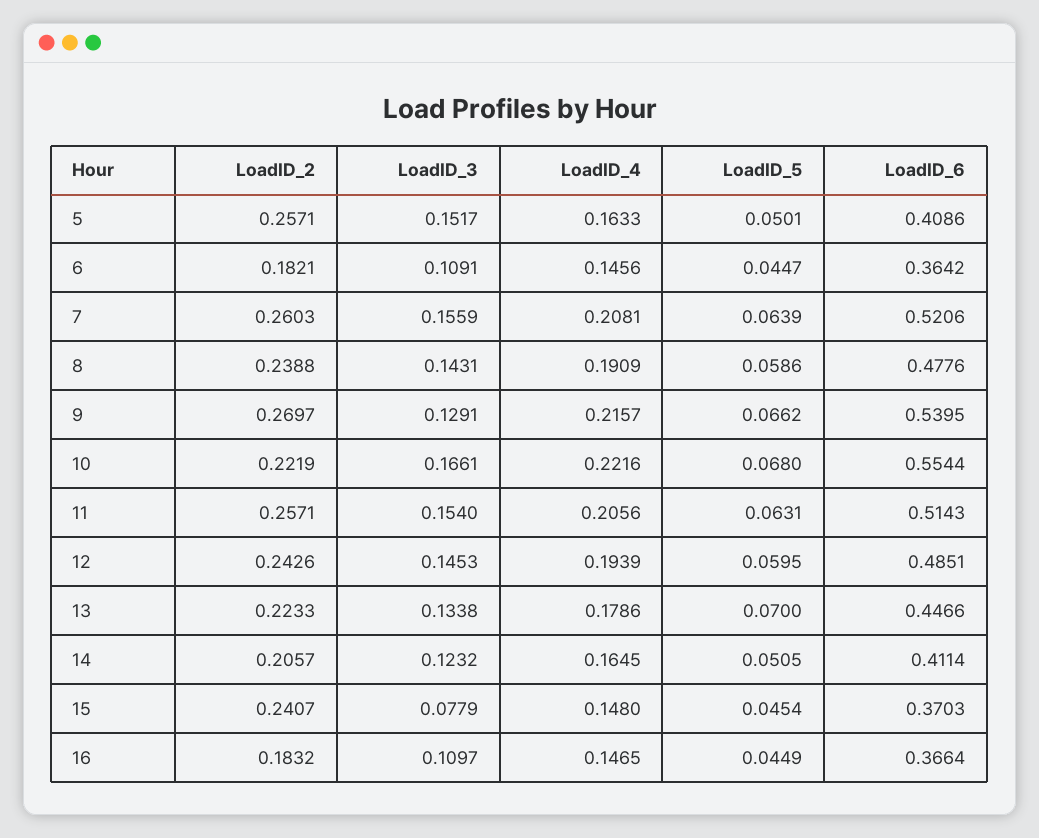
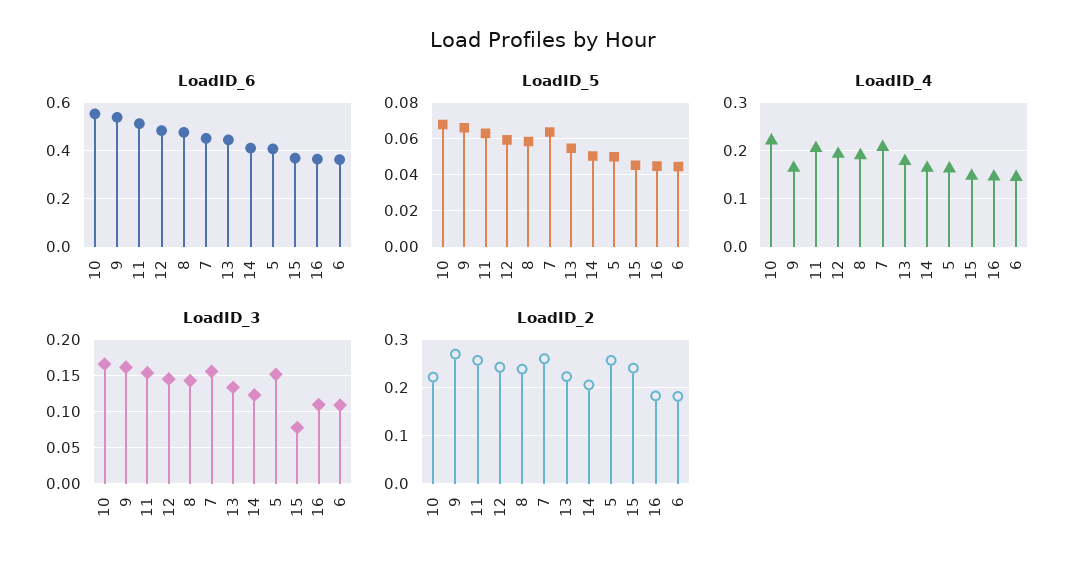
LoadID_6, 7: 0.5206 -> 0.45
LoadID_3, 9: 0.1291 -> 0.16
LoadID_4, 9: 0.2157 -> 0.16
LoadID_5, 13: 0.07 -> 0.055

